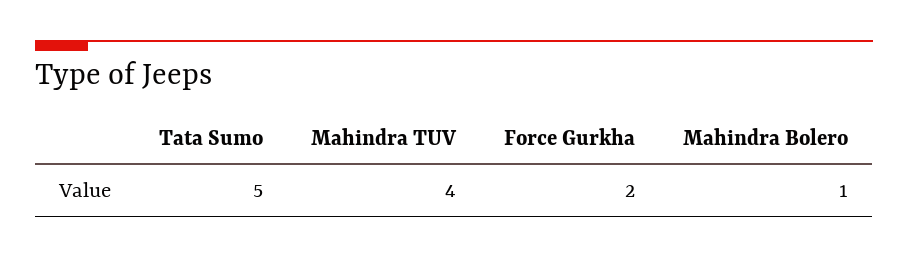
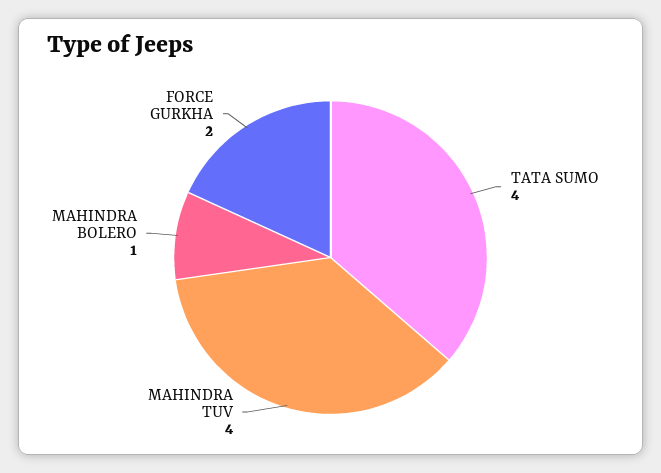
Tata Sumo: 5 -> 4

